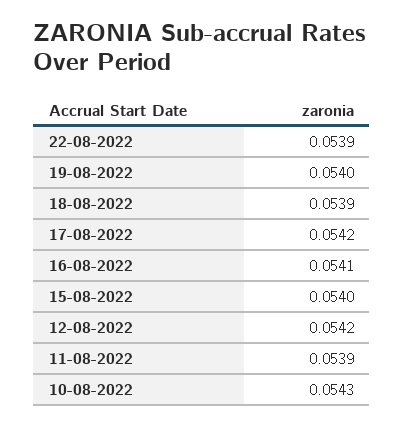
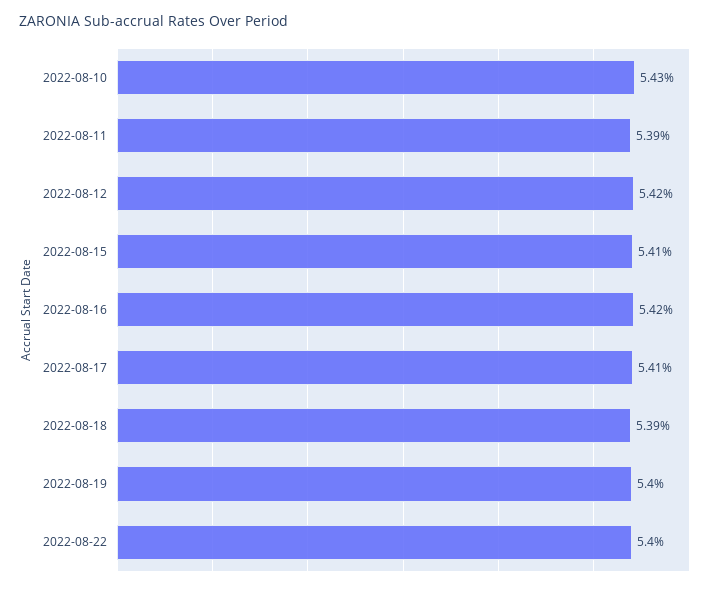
22-08-2022: 0.0539 -> 0.054
17-08-2022: 0.0542 -> 0.0541
16-08-2022: 0.0541 -> 0.0542
15-08-2022: 0.054 -> 0.0541

